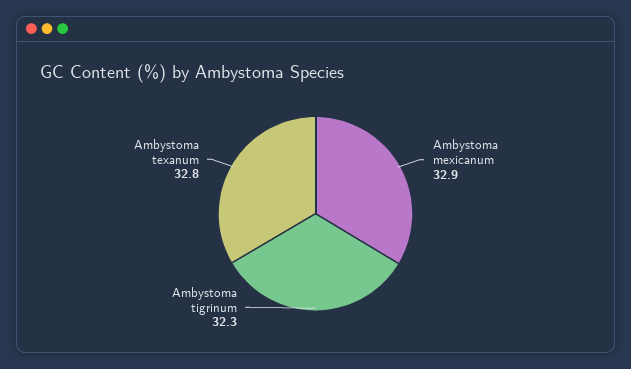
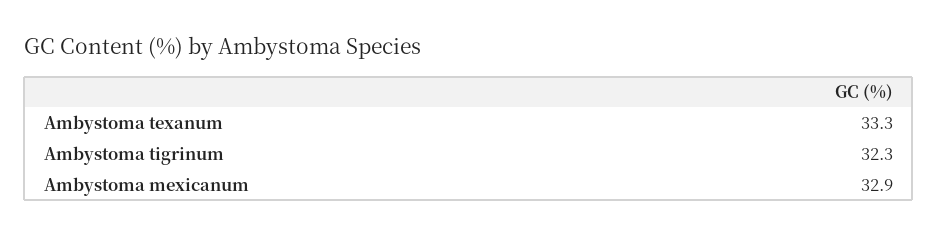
Ambystoma texanum: 32.8 -> 33.3

